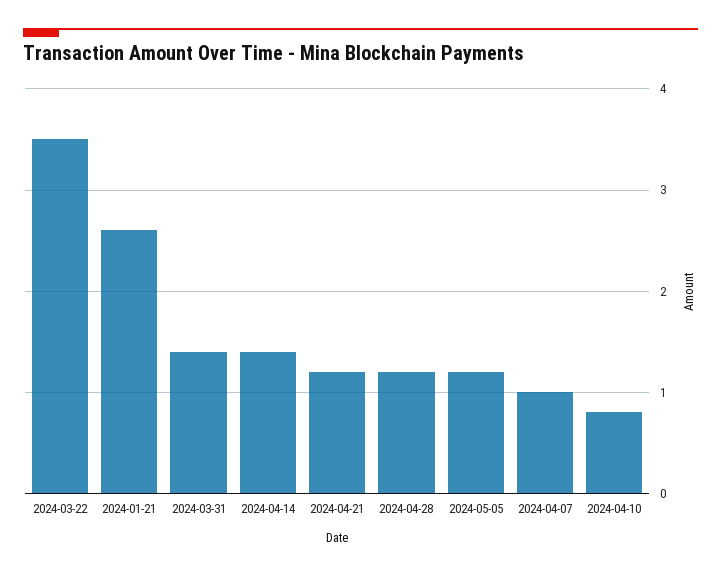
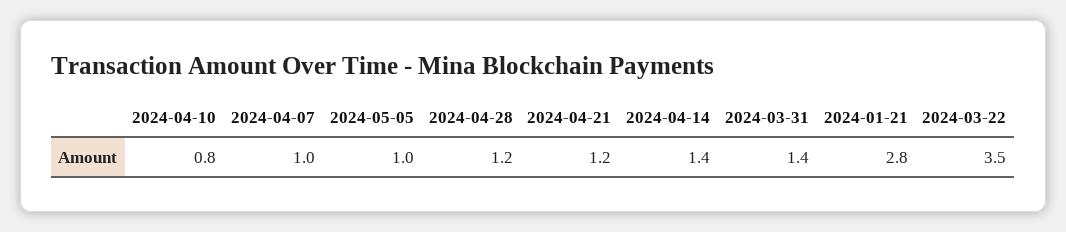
2024-01-21: 2.6 -> 2.8
2024-05-05: 1.2 -> 1

